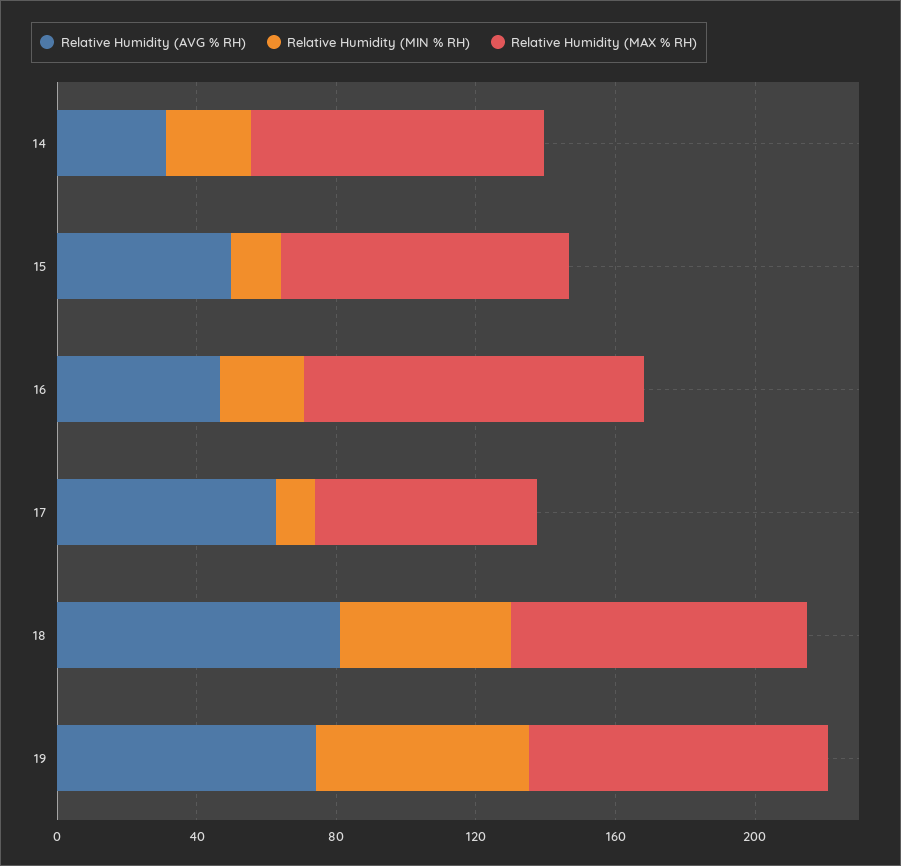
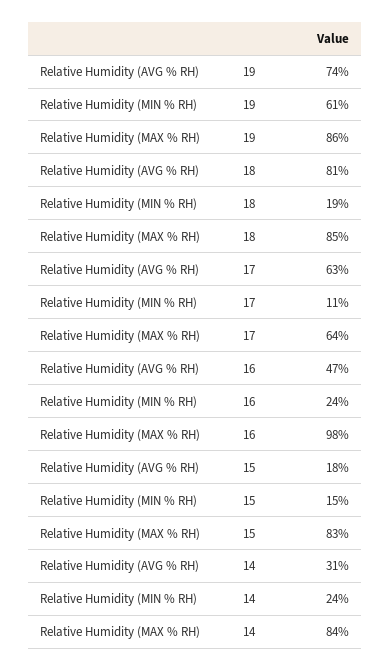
Relative Humidity (AVG % RH), 15: 50 -> 18
Relative Humidity (MIN % RH), 18: 50 -> 19

